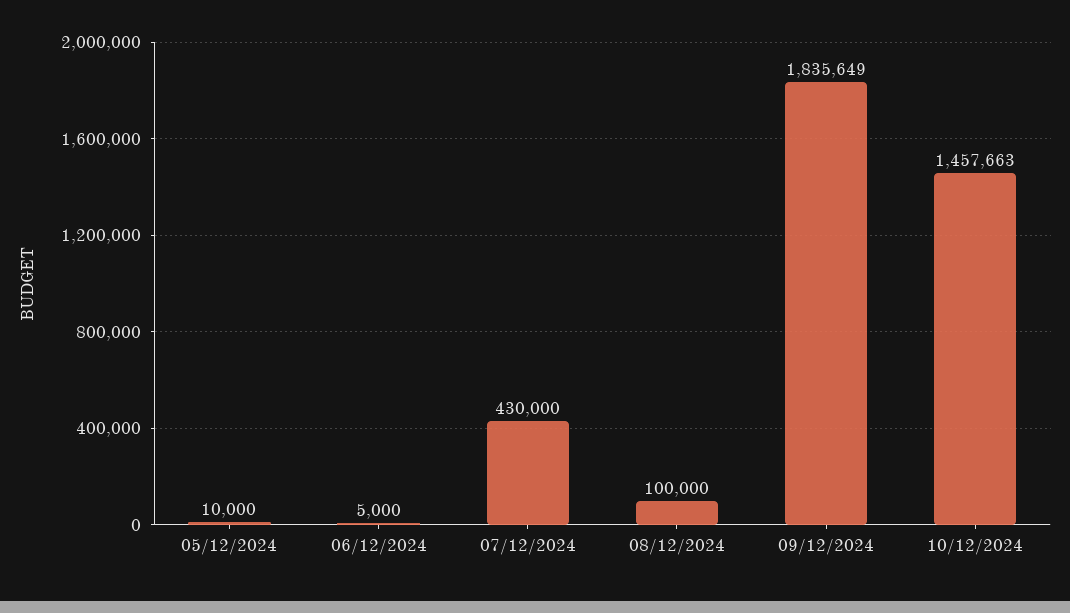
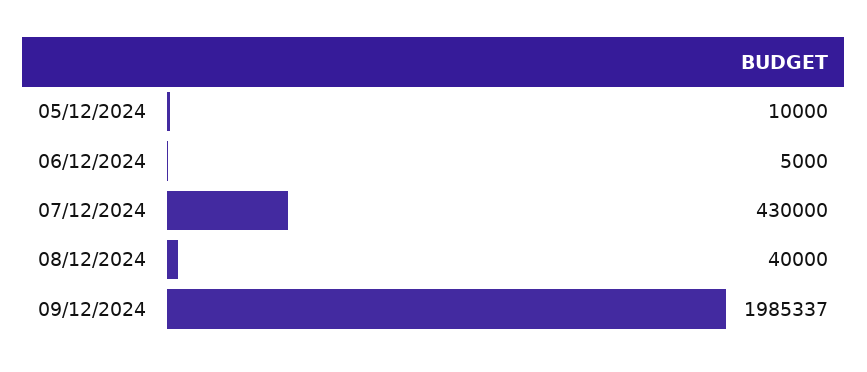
08/12/2024: 100000 -> 40000
09/12/2024: 1835649 -> 1985337
10/12/2024: 1457663 -> none

